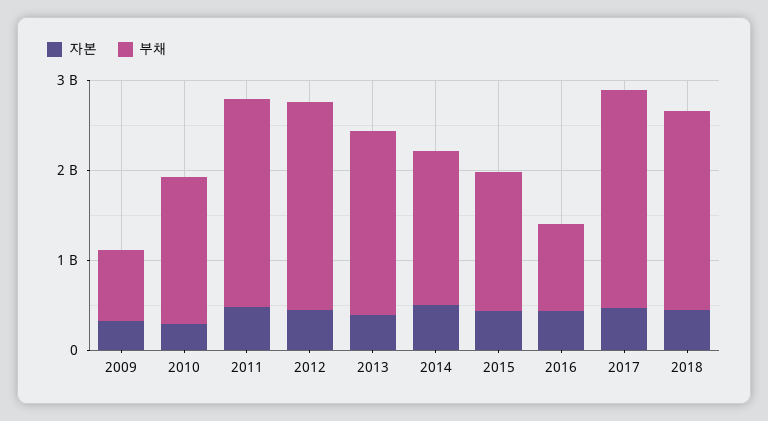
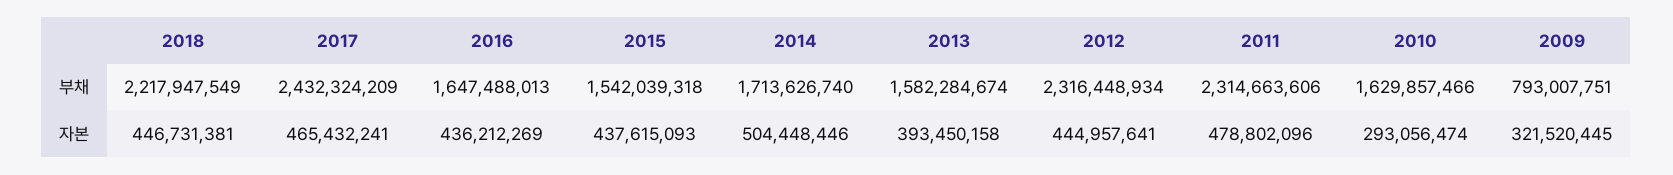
부채, 2013: 2000000000 -> 1582284674
부채, 2016: 1000000000 -> 1647488013

